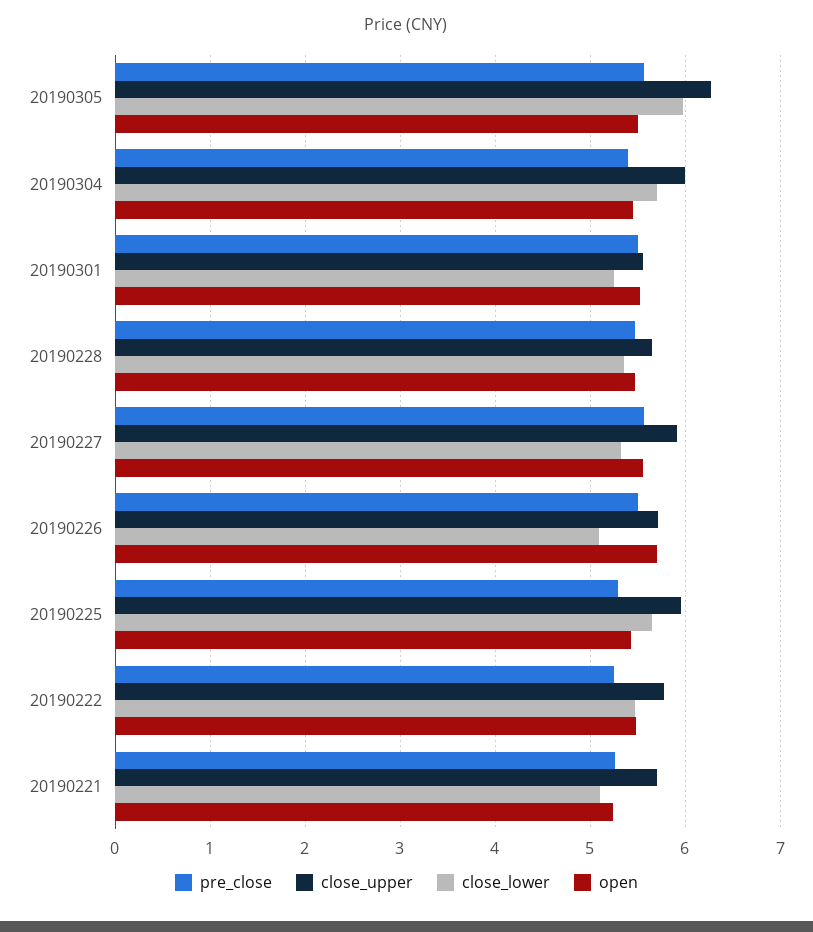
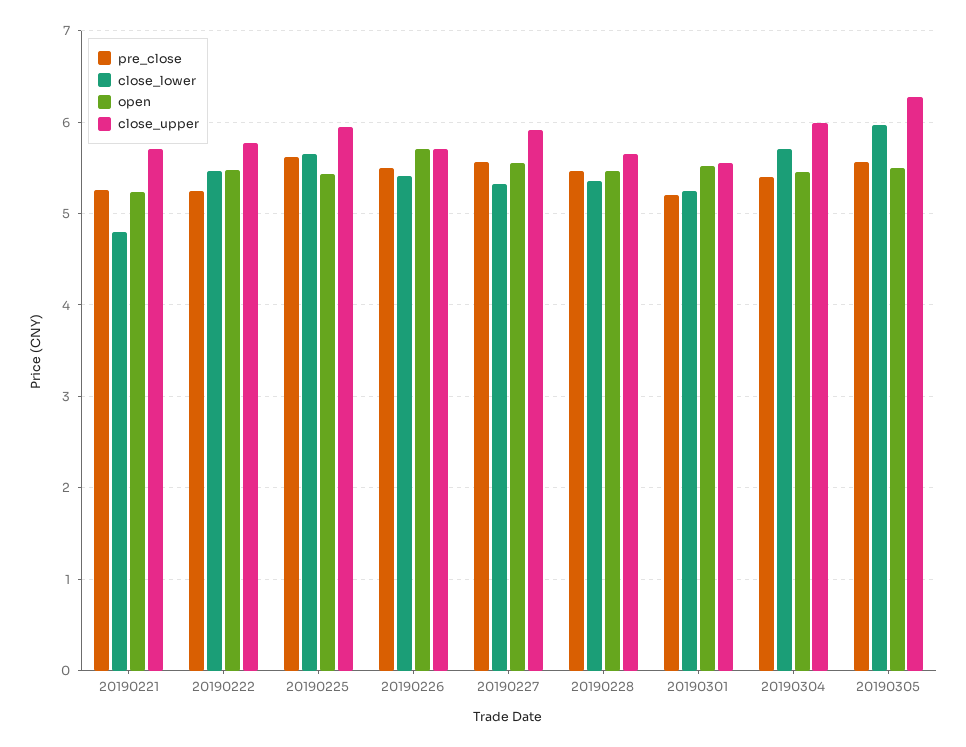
pre_close, 20190301: 5.5 -> 5.2
close_lower, 20190226: 5.1 -> 5.4
pre_close, 20190225: 5.3 -> 5.6
close_lower, 20190221: 5.1 -> 4.8

